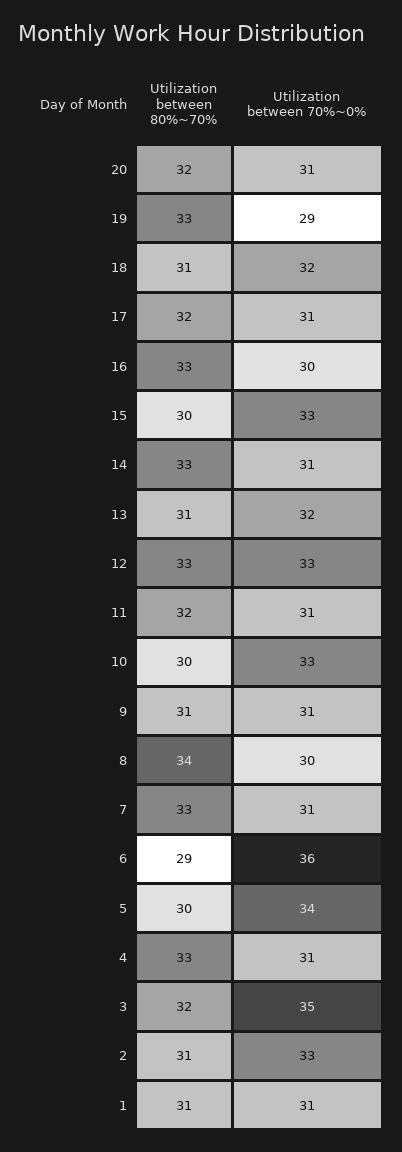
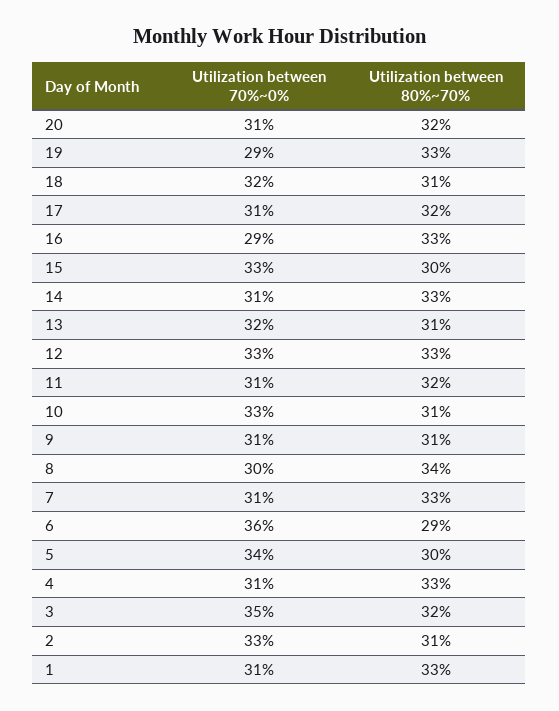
Utilization between 70%~0%, 16: 30 -> 29
Utilization between 80%~70%, 10: 30 -> 31
Utilization between 80%~70%, 1: 31 -> 33

